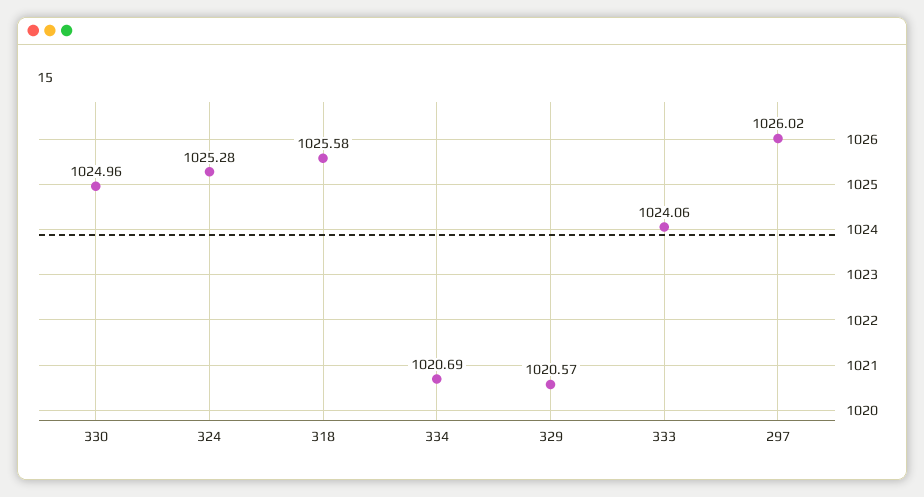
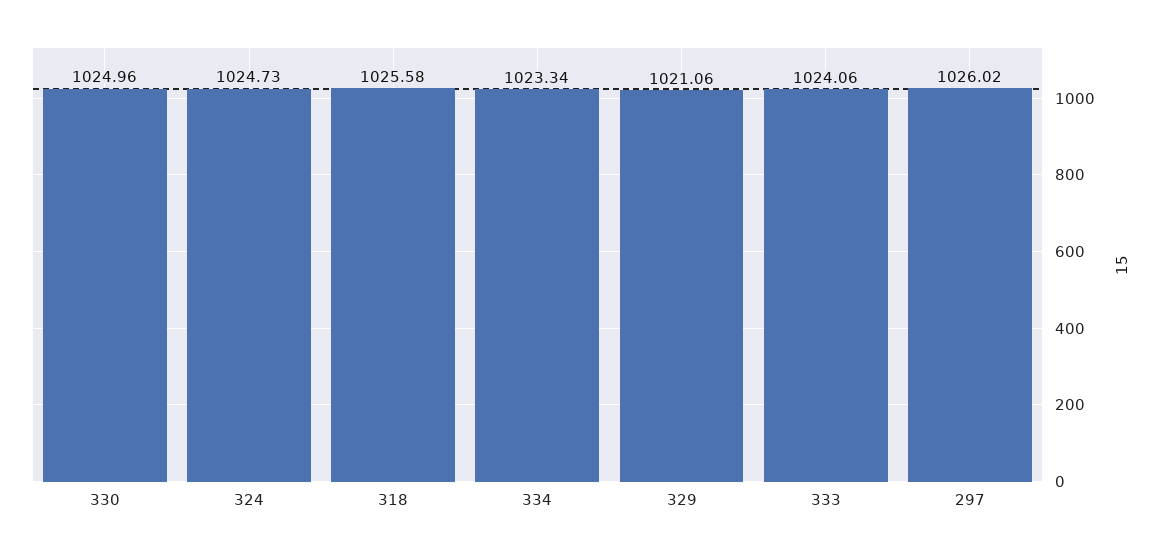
324: 1025.28 -> 1024.73
334: 1020.69 -> 1023.34
329: 1020.57 -> 1021.06

